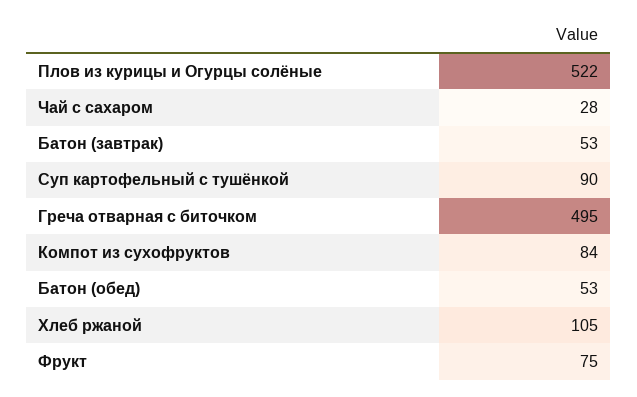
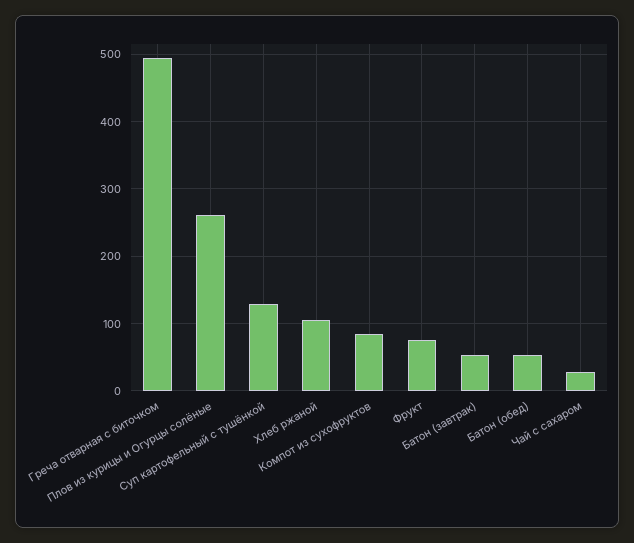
Плов из курицы и Огурцы солёные: 522 -> 260
Суп картофельный с тушёнкой: 90 -> 130

